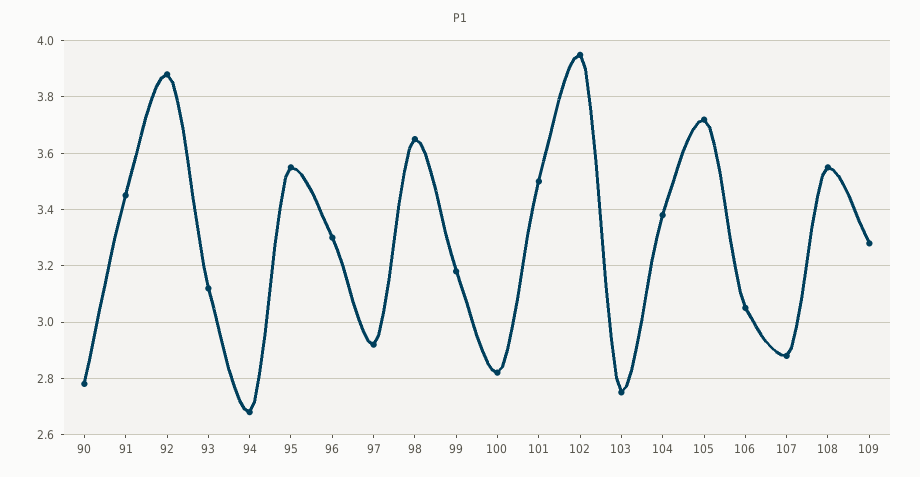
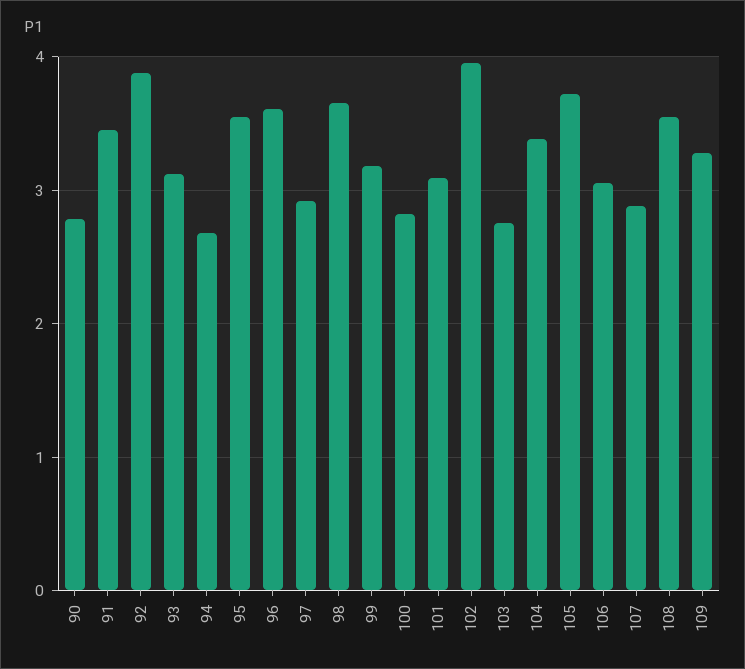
96: 3.3 -> 3.6
101: 3.5 -> 3.1

